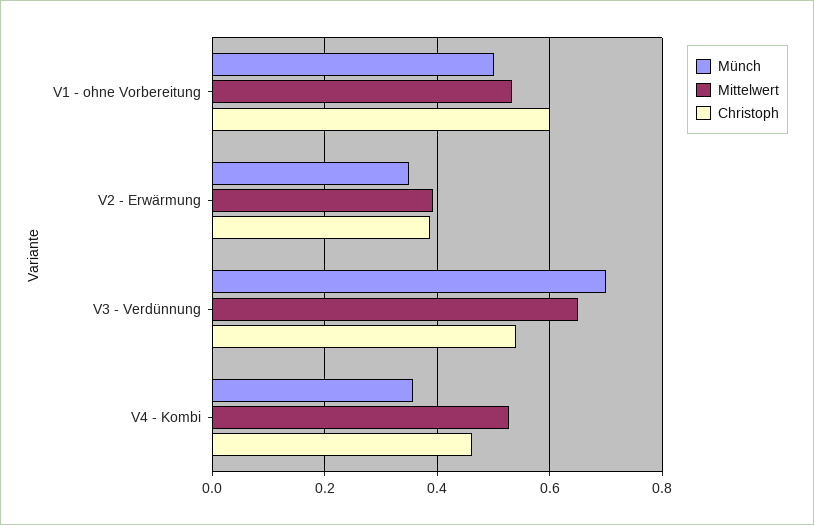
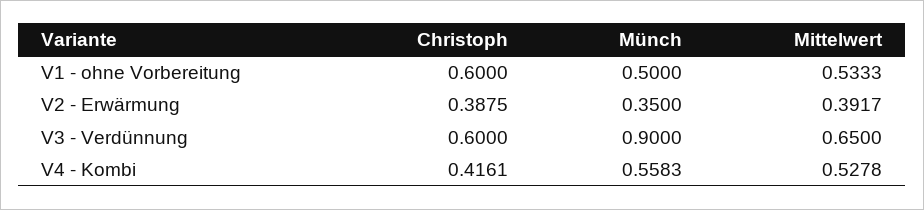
Münch, V3 - Verdünnung: 0.7 -> 0.9
Christoph, V3 - Verdünnung: 0.54 -> 0.6
Münch, V4 - Kombi: 0.36 -> 0.5583
Christoph, V4 - Kombi: 0.46 -> 0.4161

